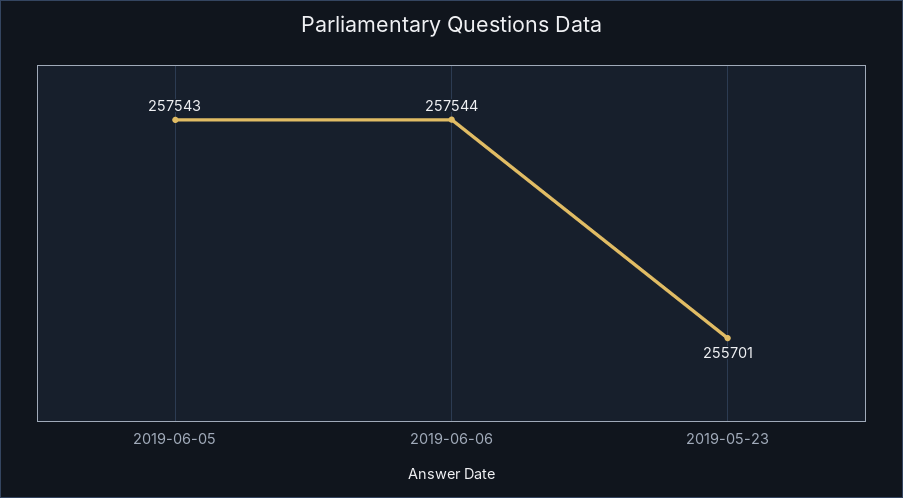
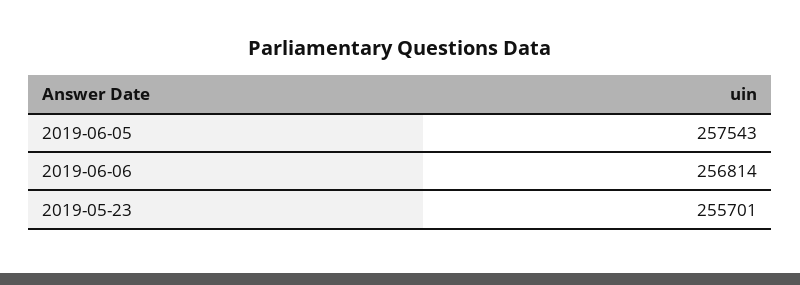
2019-06-06: 257544 -> 256814

